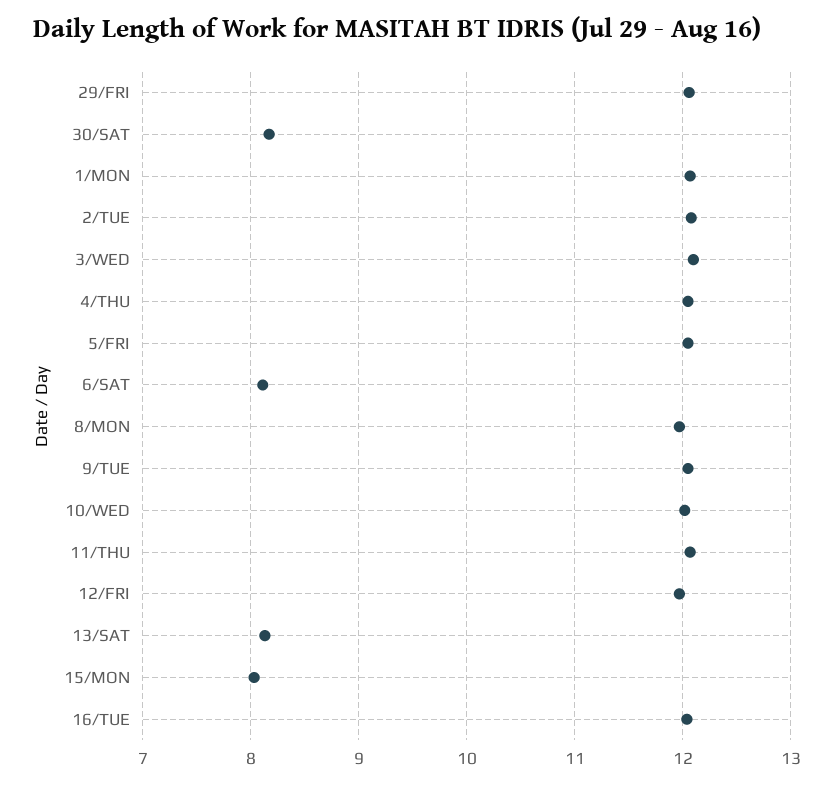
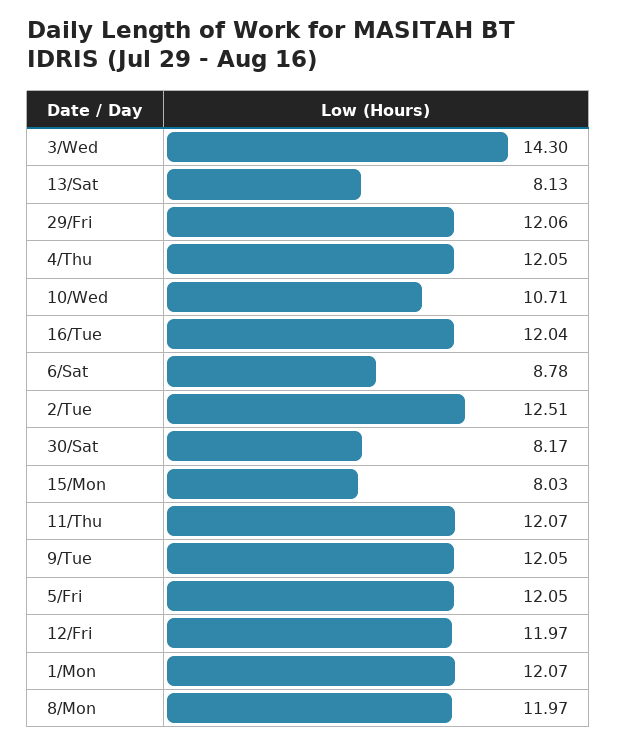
2/TUE: 12.1 -> 12.51
3/WED: 12.1 -> 14.3
6/SAT: 8.1 -> 8.78
10/WED: 12 -> 10.71

